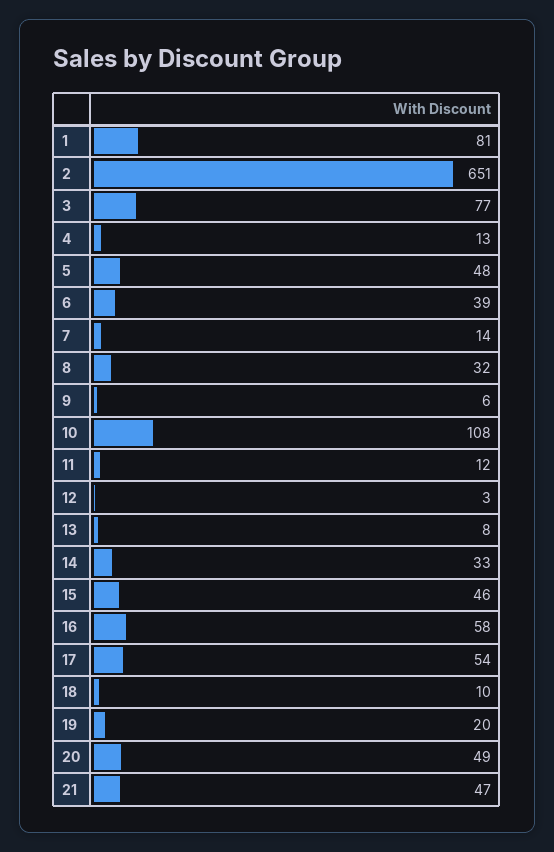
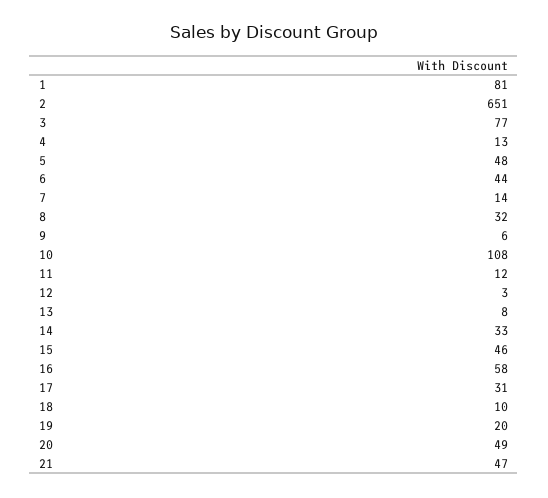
6: 39 -> 44
17: 54 -> 31

